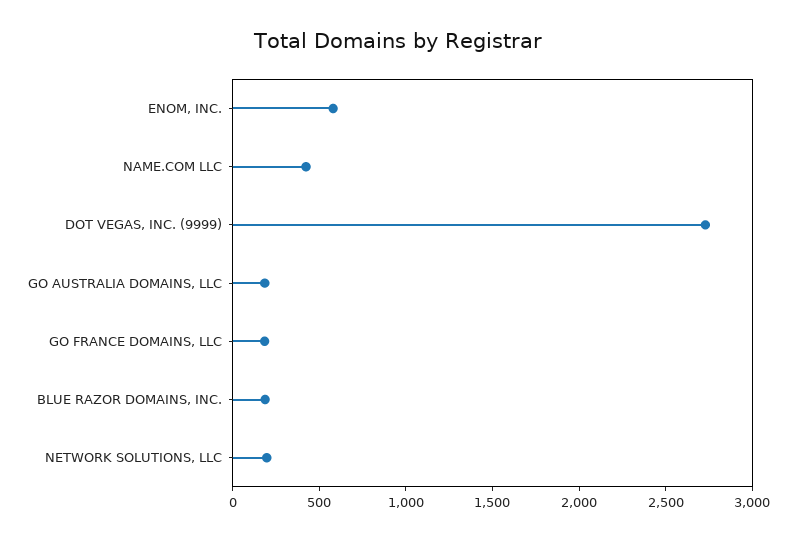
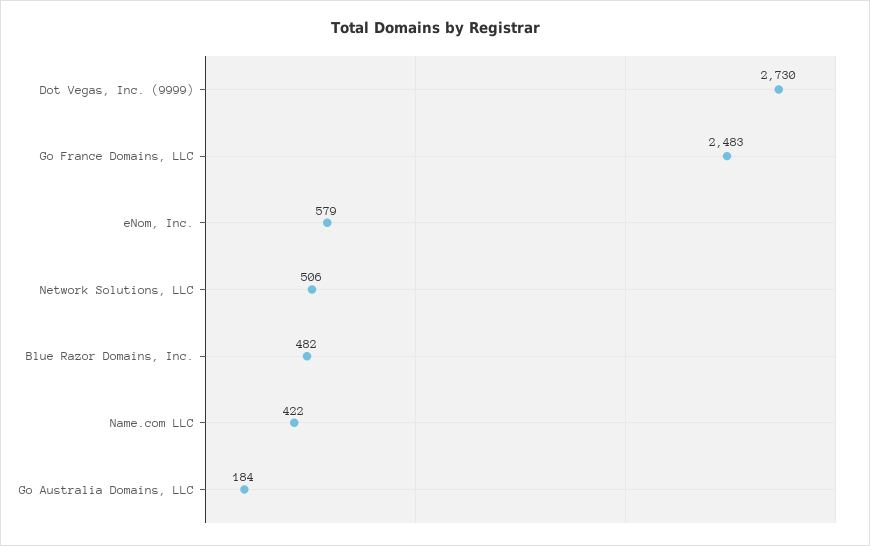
GO FRANCE DOMAINS, LLC: 200 -> 2483
BLUE RAZOR DOMAINS, INC.: 200 -> 482
NETWORK SOLUTIONS, LLC: 200 -> 506

